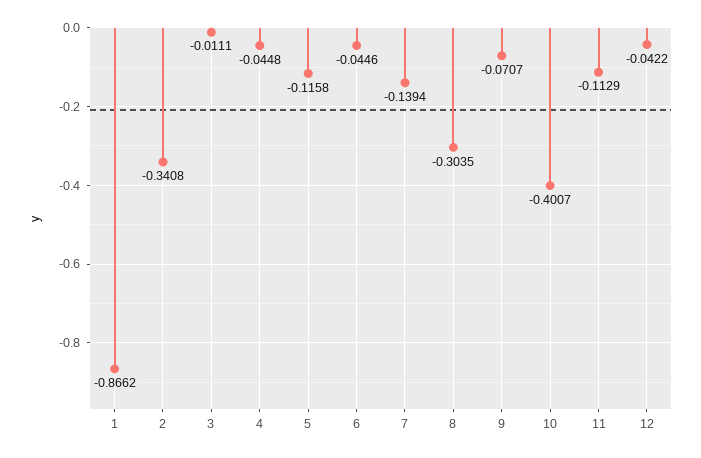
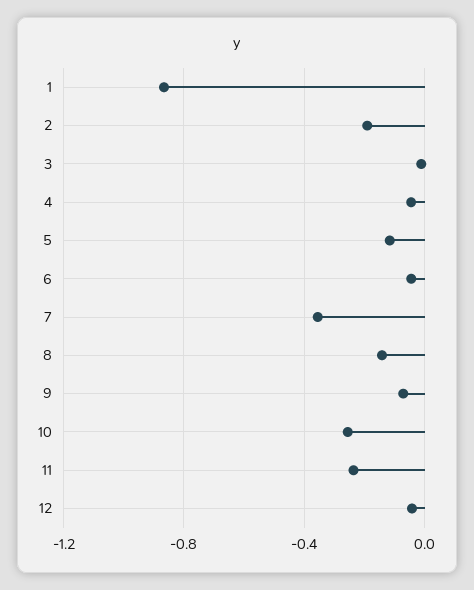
2: -0.3408 -> -0.2
7: -0.1394 -> -0.35
8: -0.3035 -> -0.15
10: -0.4007 -> -0.25
11: -0.1129 -> -0.25

